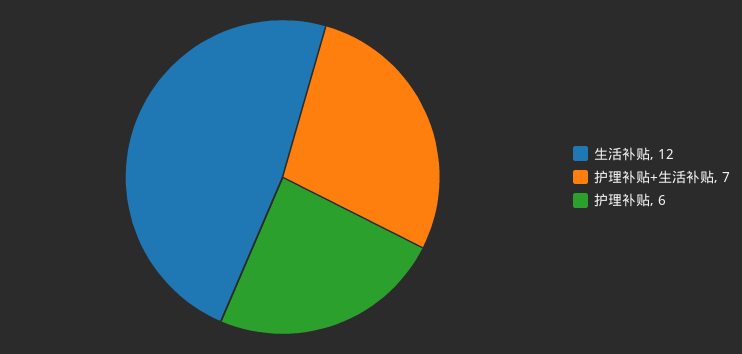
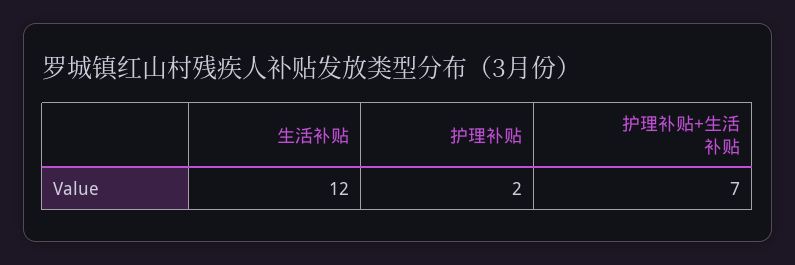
护理补贴: 6 -> 2

